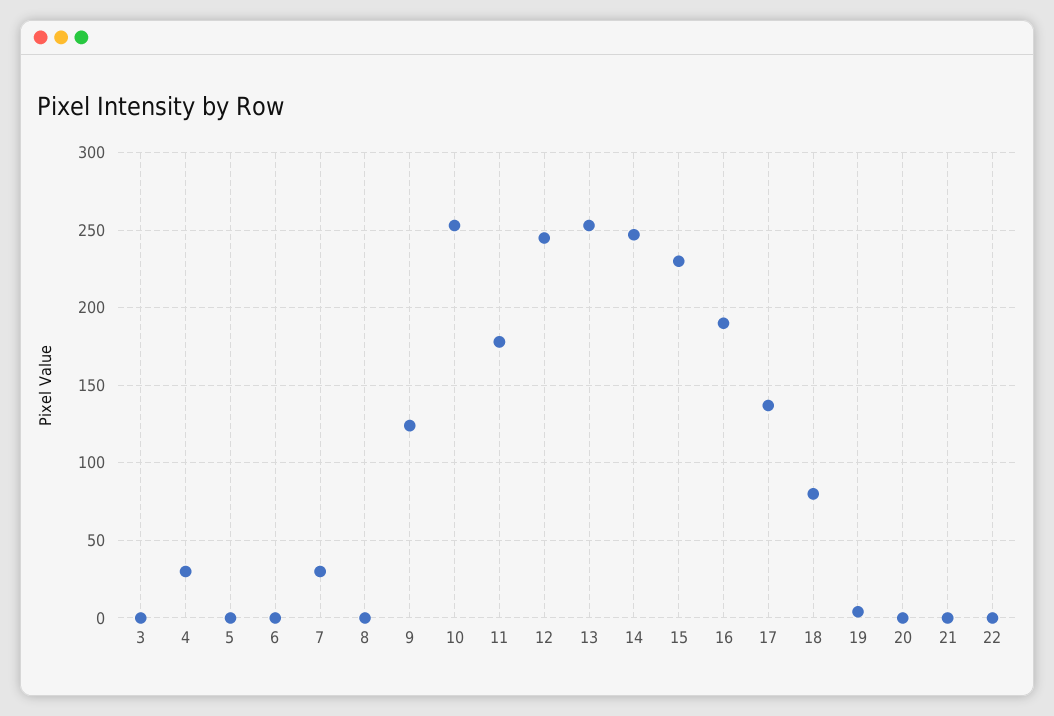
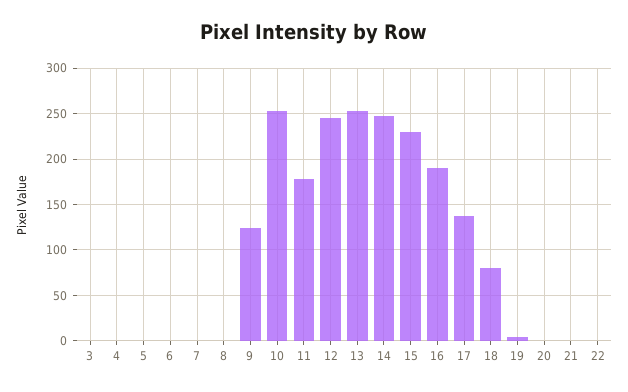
4: 30 -> 0
7: 30 -> 0

